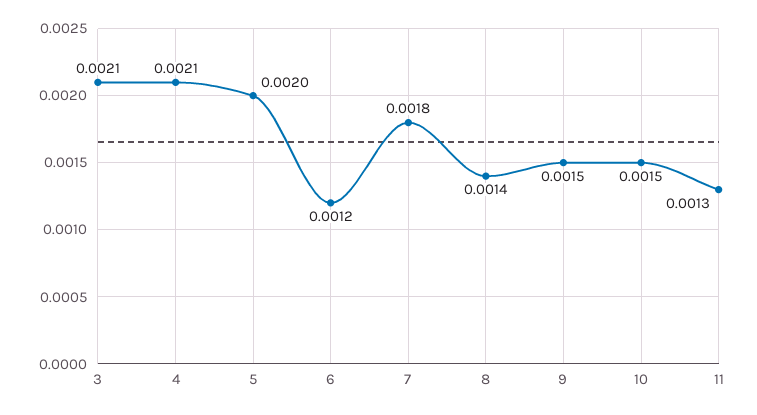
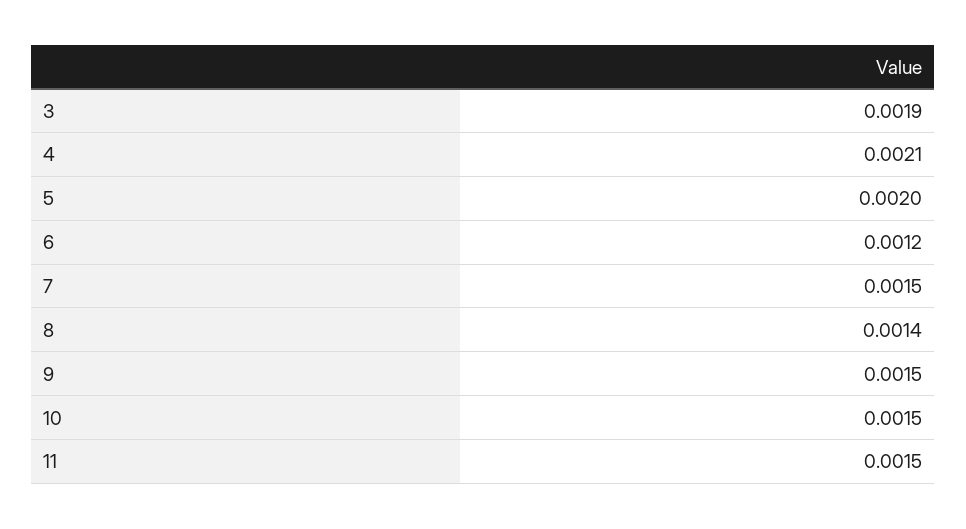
3: 0.0021 -> 0.0019
7: 0.0018 -> 0.0015
11: 0.0013 -> 0.0015

